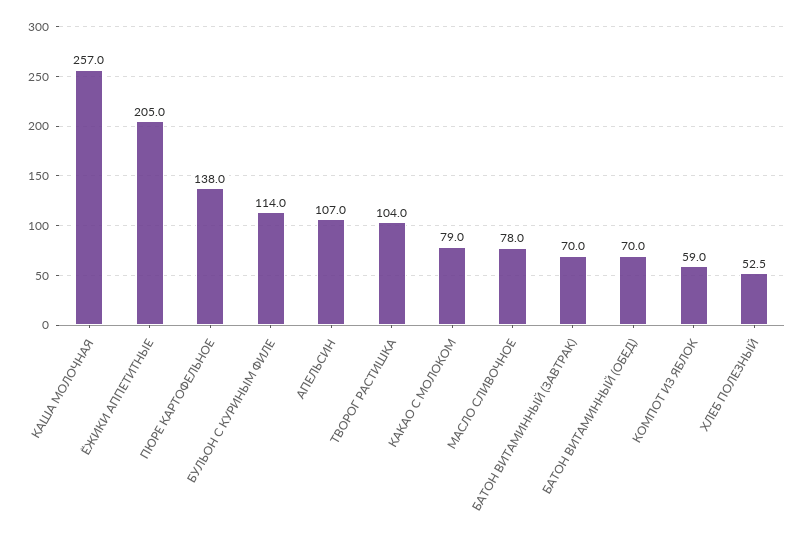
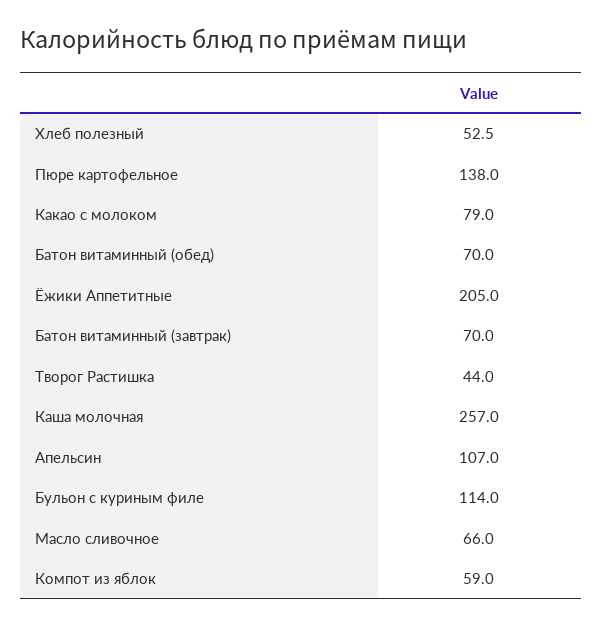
ТВОРОГ РАСТИШКА: 104 -> 44
МАСЛО СЛИВОЧНОЕ: 78 -> 66

